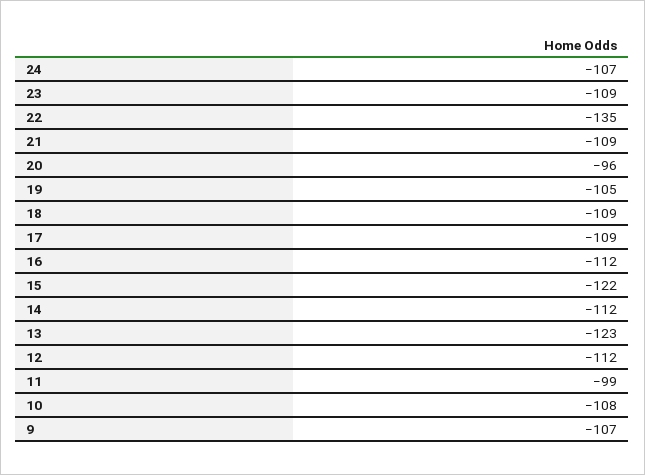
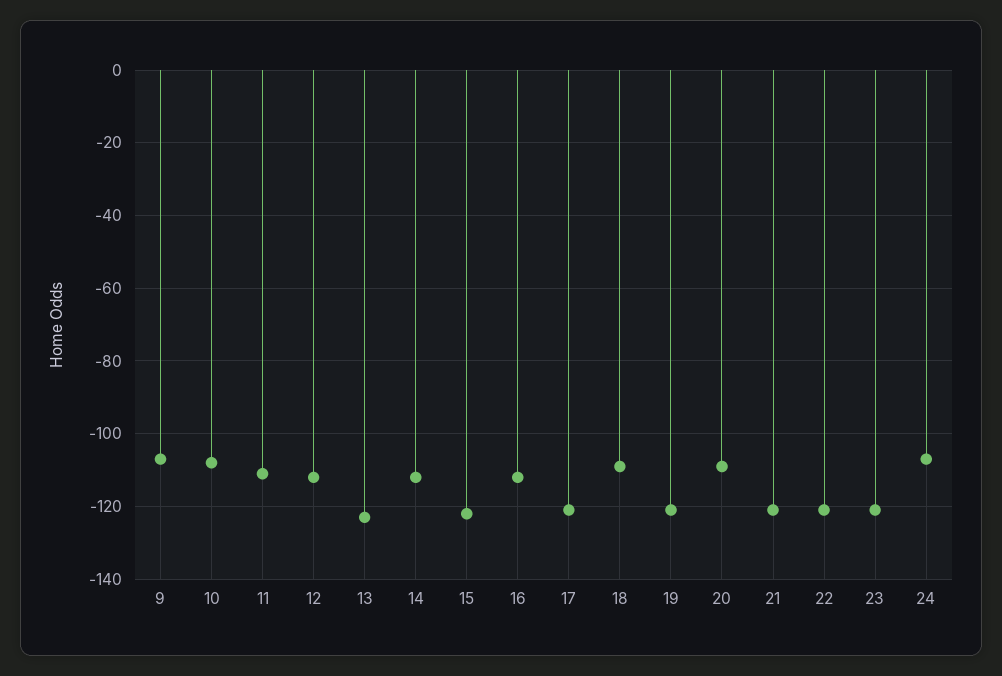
23: -109 -> -120
22: -135 -> -120
21: -109 -> -120
20: -96 -> -110
19: -105 -> -120
17: -109 -> -120
11: -99 -> -110

